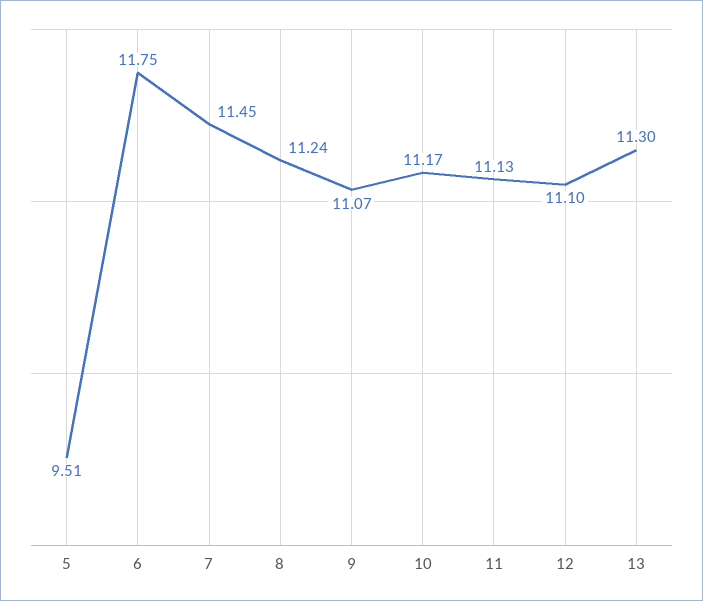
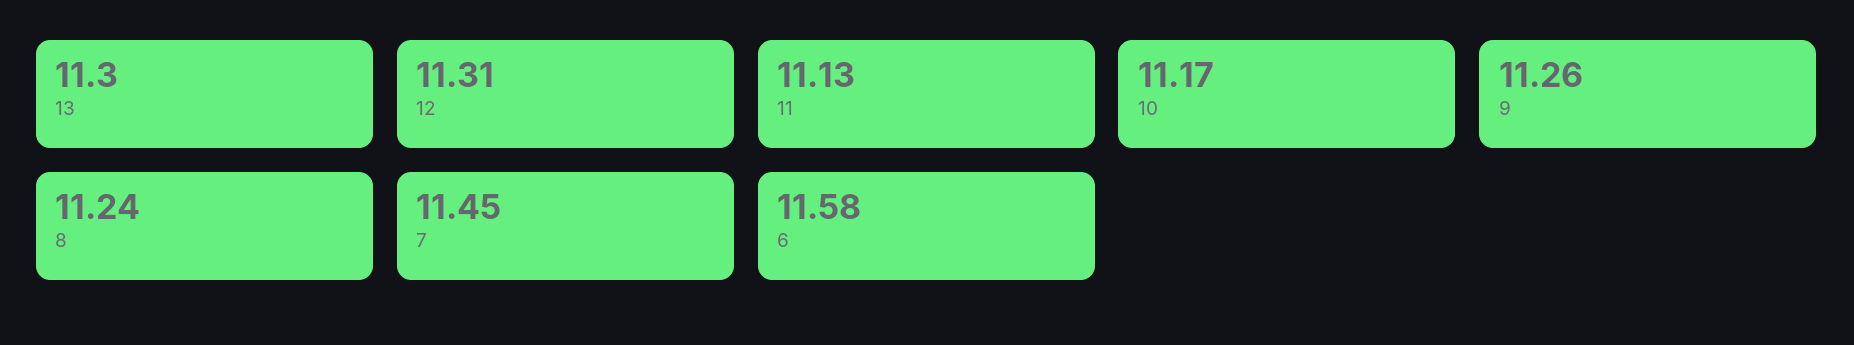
5: 9.51 -> none
6: 11.75 -> 11.58
9: 11.07 -> 11.26
12: 11.1 -> 11.31

